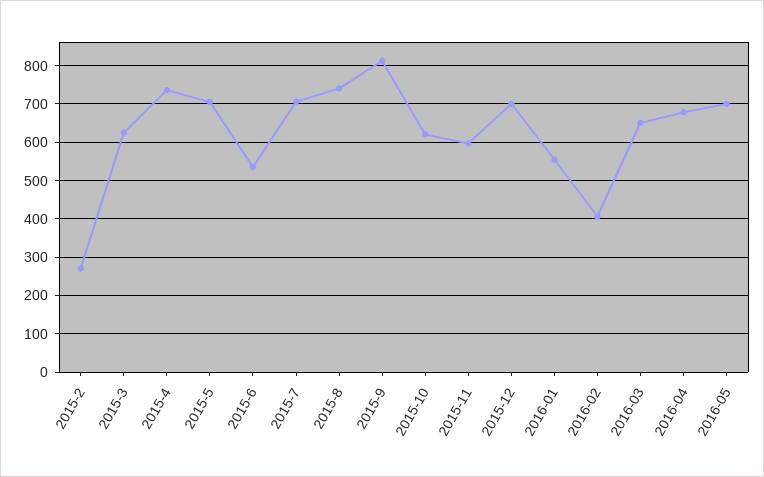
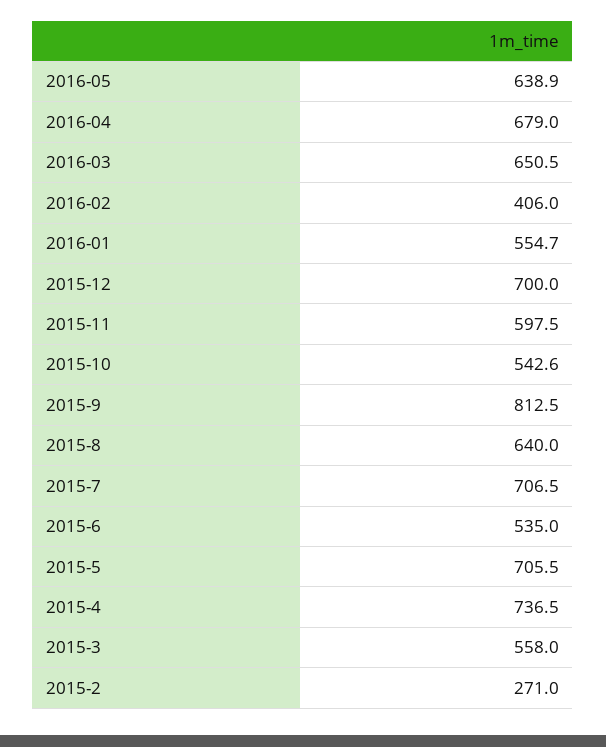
2015-3: 620 -> 558
2015-8: 740 -> 640
2015-10: 620 -> 542.6
2016-05: 700 -> 638.9

